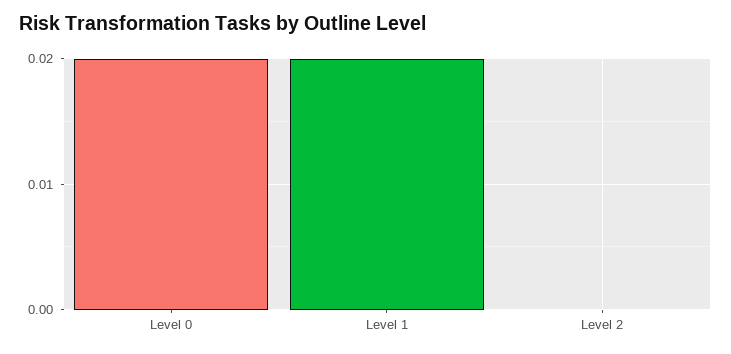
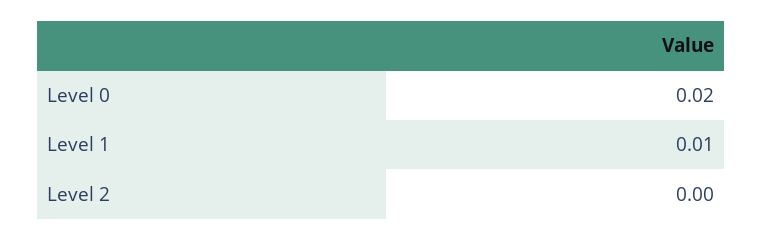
Level 1: 0.02 -> 0.01

